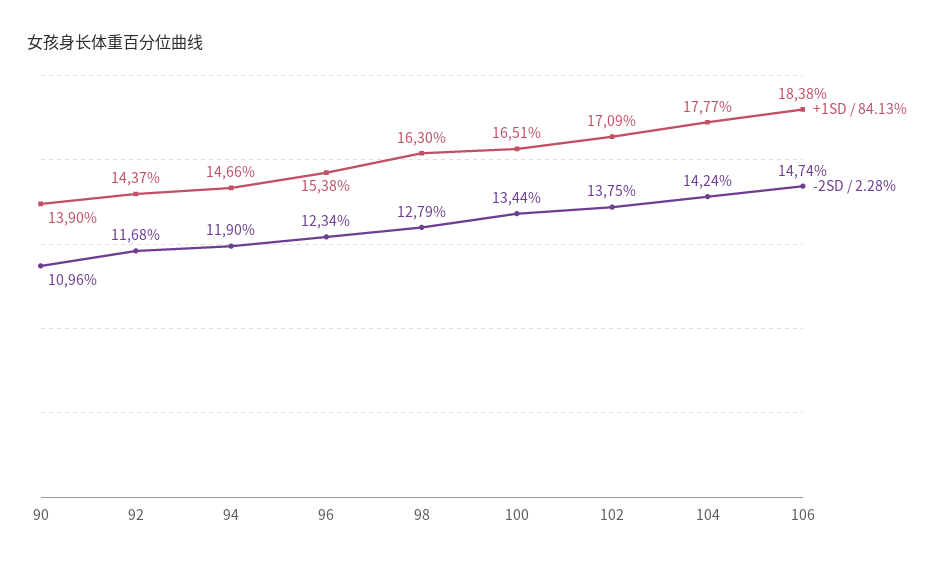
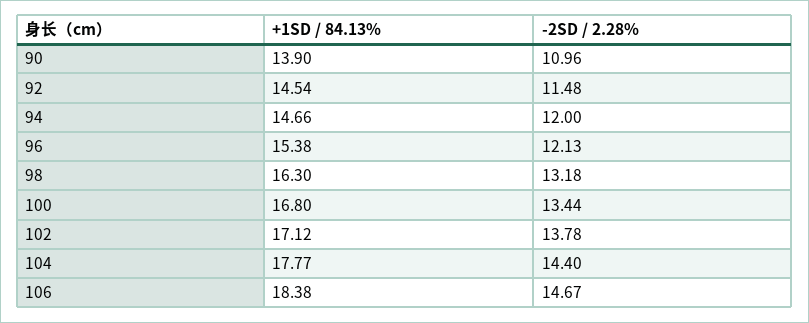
+1SD / 84.13%, 92: 14.37 -> 14.54
-2SD / 2.28%, 92: 11.68 -> 11.48
-2SD / 2.28%, 94: 11.9 -> 12
-2SD / 2.28%, 96: 12.34 -> 12.13
-2SD / 2.28%, 98: 12.79 -> 13.18
+1SD / 84.13%, 100: 16.51 -> 16.8
+1SD / 84.13%, 102: 17.09 -> 17.12
-2SD / 2.28%, 102: 13.75 -> 13.78
-2SD / 2.28%, 104: 14.24 -> 14.4
-2SD / 2.28%, 106: 14.74 -> 14.67

